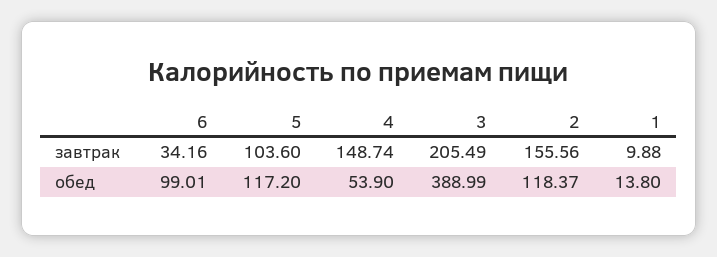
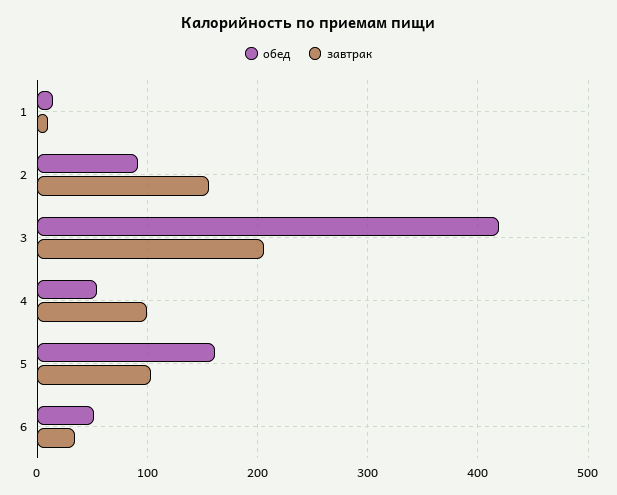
завтрак, 4: 148.74 -> 100
обед, 6: 99.01 -> 50
обед, 5: 117.2 -> 160
обед, 3: 388.99 -> 420
обед, 2: 118.37 -> 90

